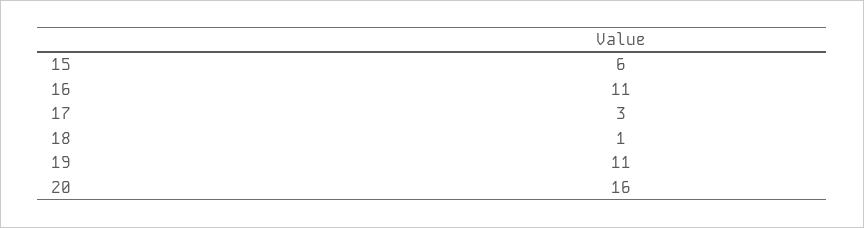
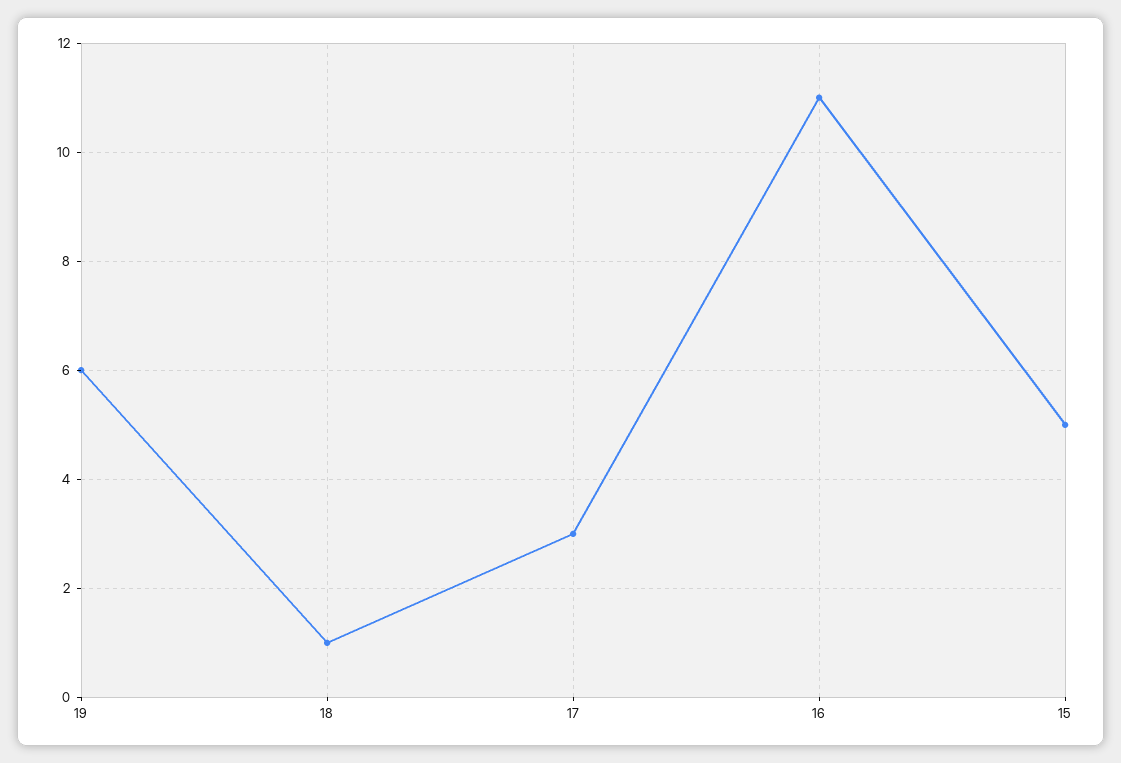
15: 6 -> 5
19: 11 -> 6
20: 16 -> none

